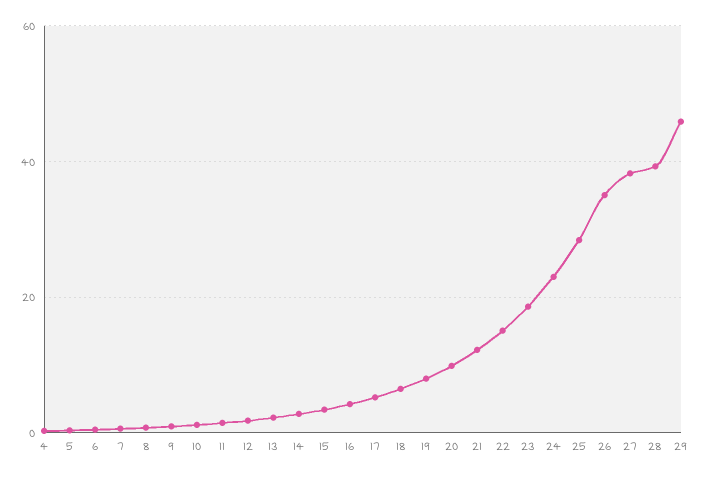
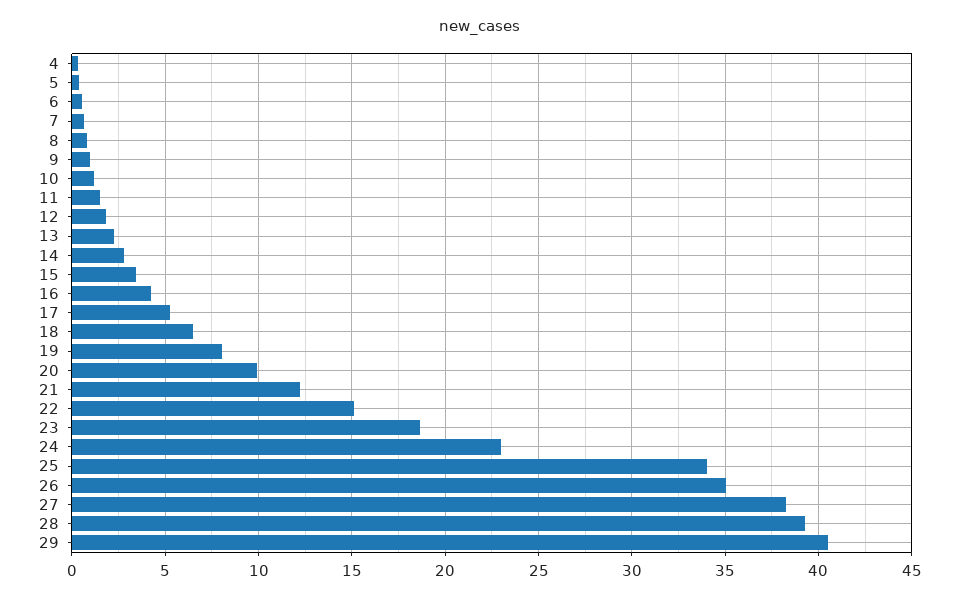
25: 28 -> 34
29: 46 -> 40.5

